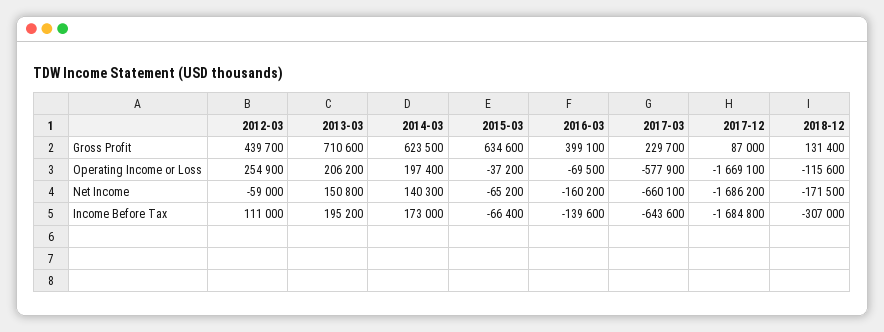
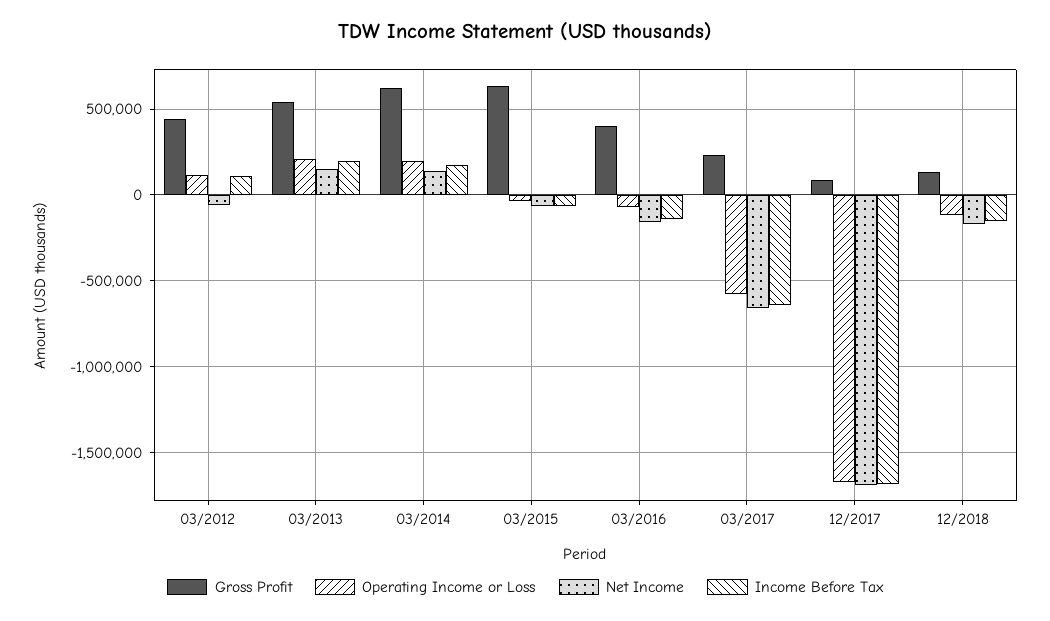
Gross Profit, 2013-03: 710600 -> 550000
Operating Income or Loss, 2012-03: 254900 -> 100000
Income Before Tax, 2018-12: -307000 -> -150000

